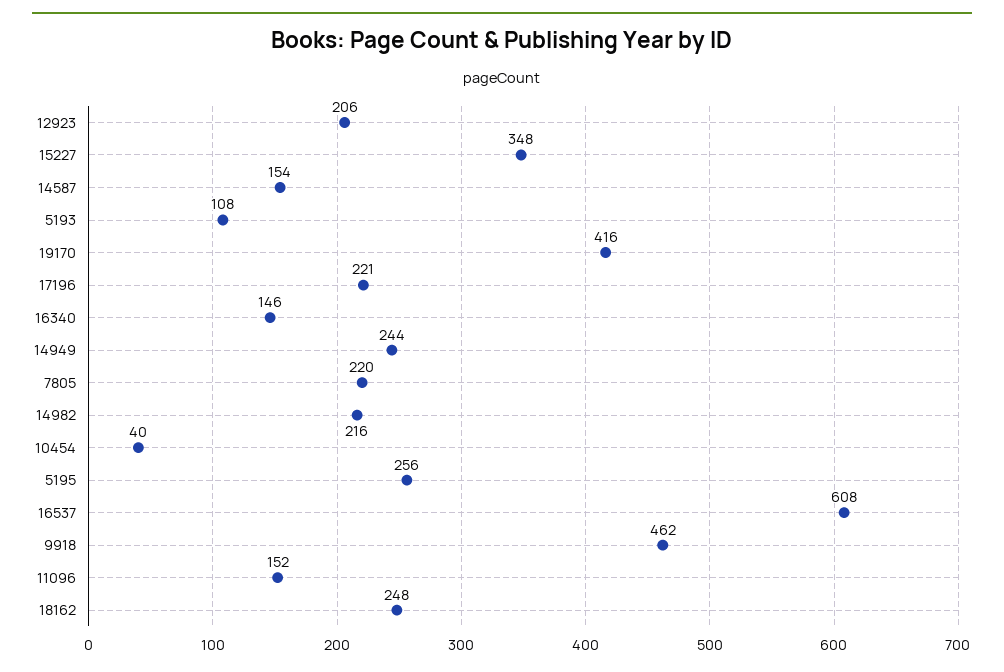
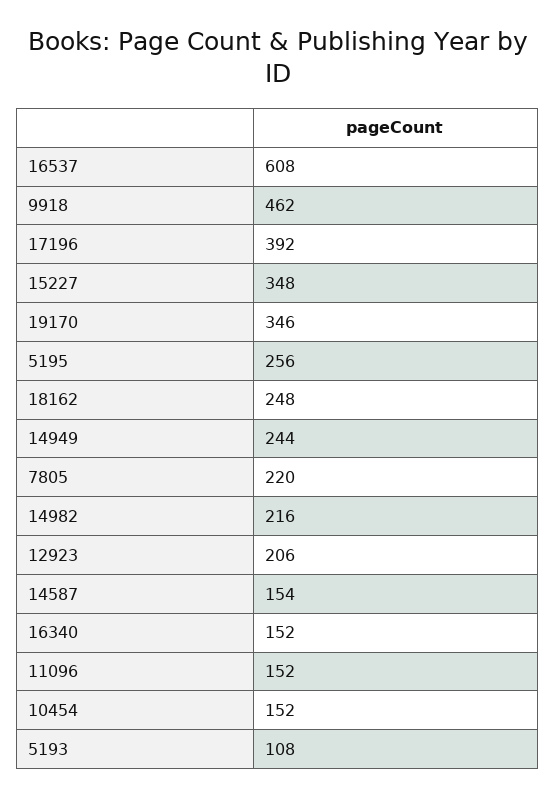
19170: 416 -> 346
17196: 221 -> 392
16340: 146 -> 152
10454: 40 -> 152

